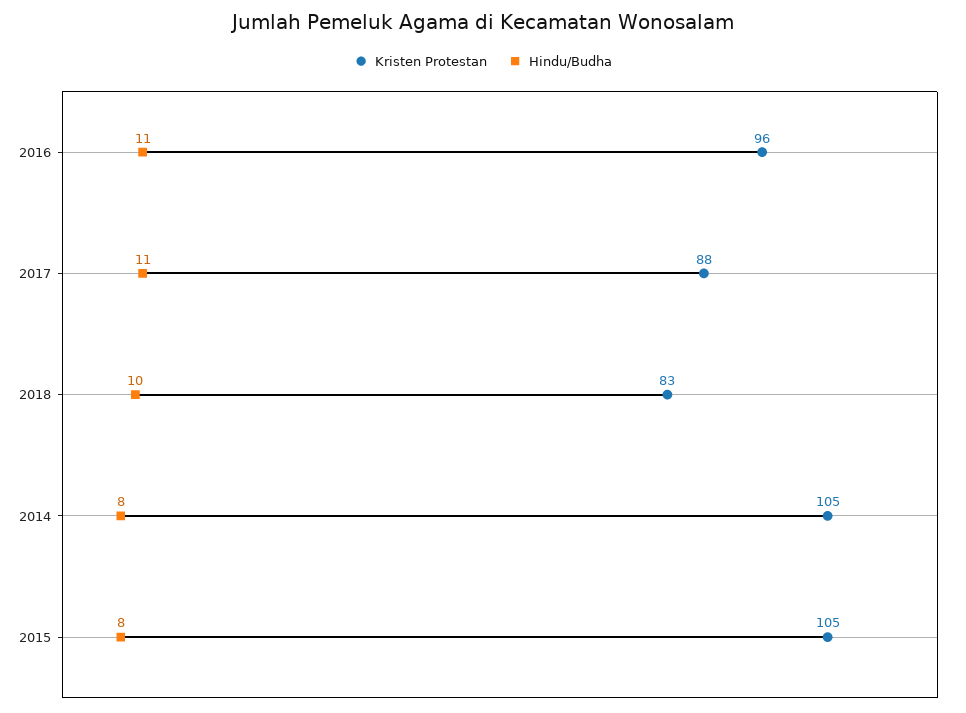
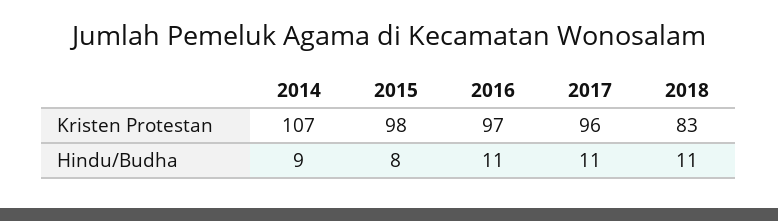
Kristen Protestan, 2016: 96 -> 97
Kristen Protestan, 2017: 88 -> 96
Hindu/Budha, 2018: 10 -> 11
Kristen Protestan, 2014: 105 -> 107
Hindu/Budha, 2014: 8 -> 9
Kristen Protestan, 2015: 105 -> 98

